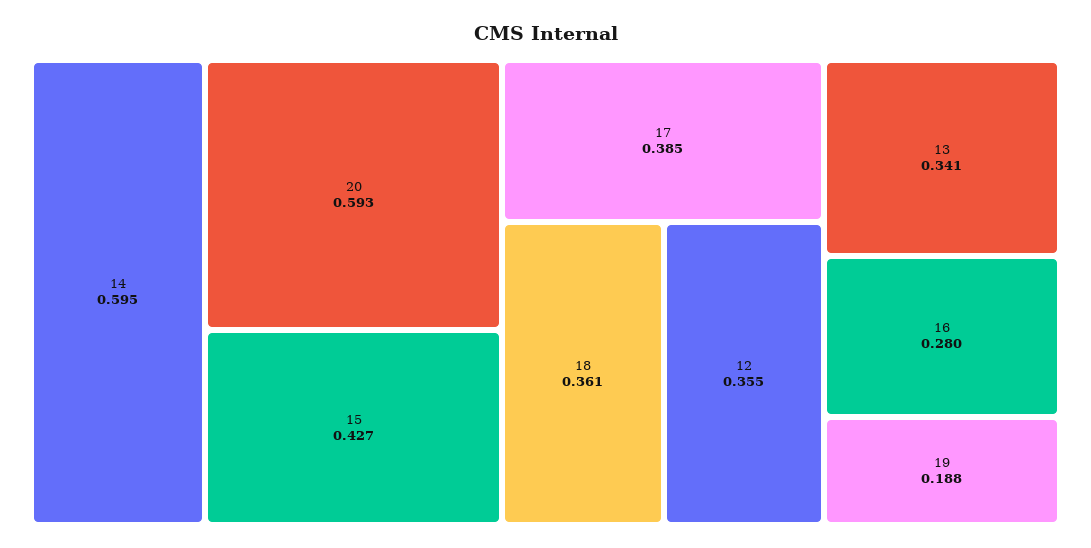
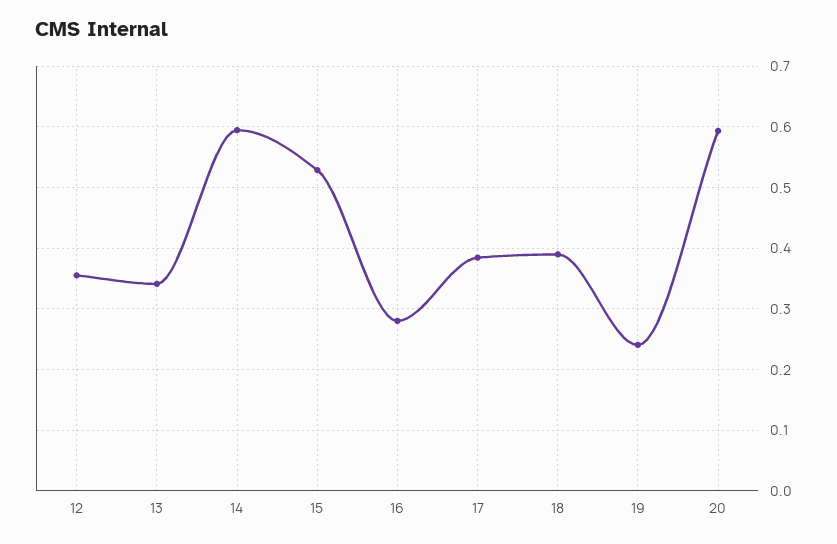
15: 0.427 -> 0.53
18: 0.361 -> 0.39
19: 0.188 -> 0.24

